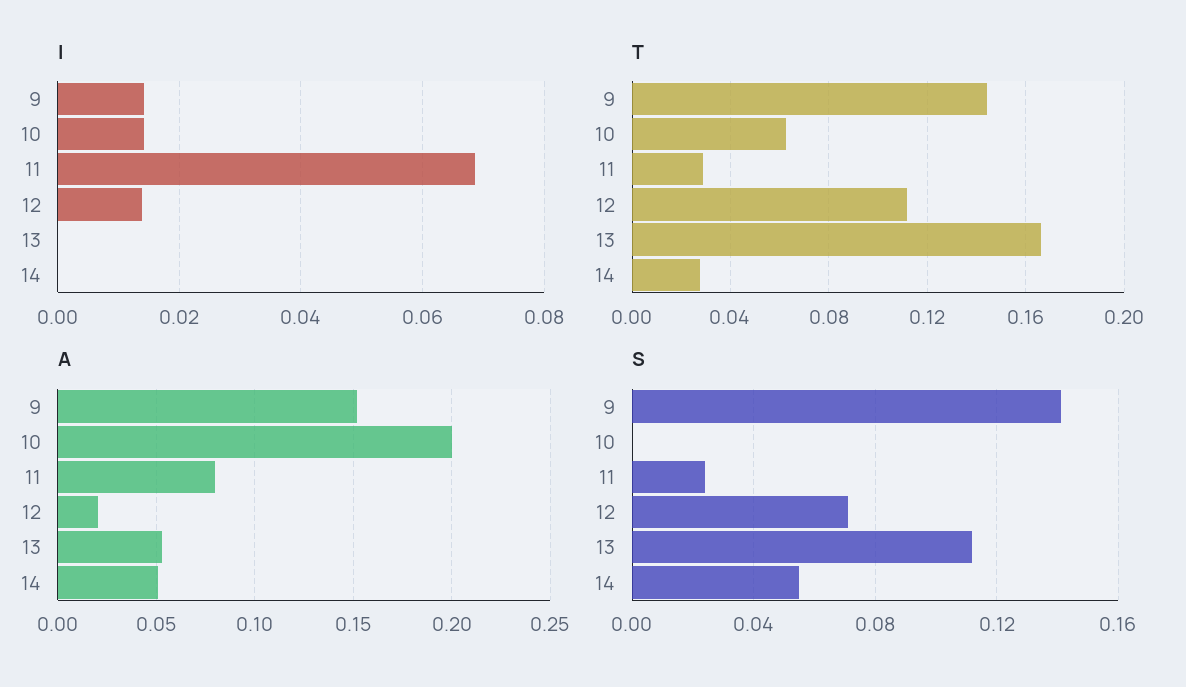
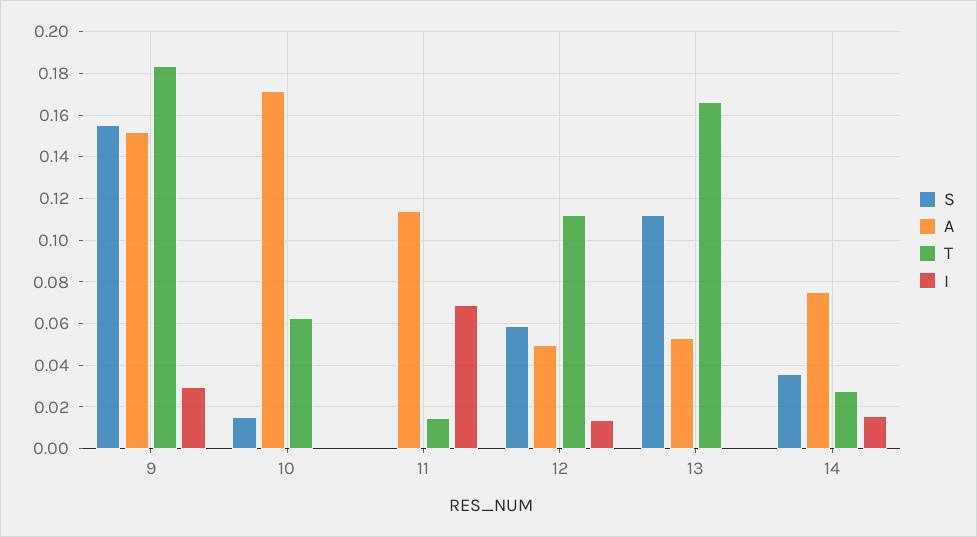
I, 9: 0.014 -> 0.03
I, 10: 0.014 -> 0
I, 14: 0 -> 0.015
T, 9: 0.145 -> 0.185
T, 11: 0.03 -> 0.015
A, 10: 0.2 -> 0.17
A, 11: 0.08 -> 0.115
A, 12: 0.02 -> 0.05
A, 14: 0.05 -> 0.075
S, 9: 0.14 -> 0.155
S, 10: 0 -> 0.015
S, 11: 0.025 -> 0
S, 12: 0.07 -> 0.06
S, 14: 0.055 -> 0.035

